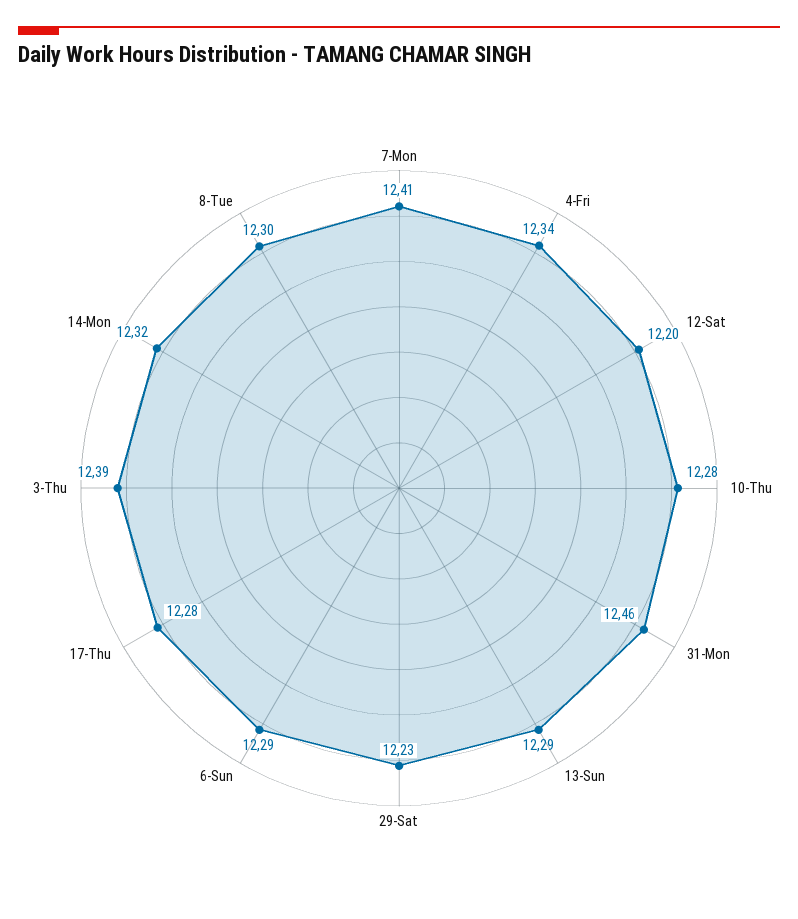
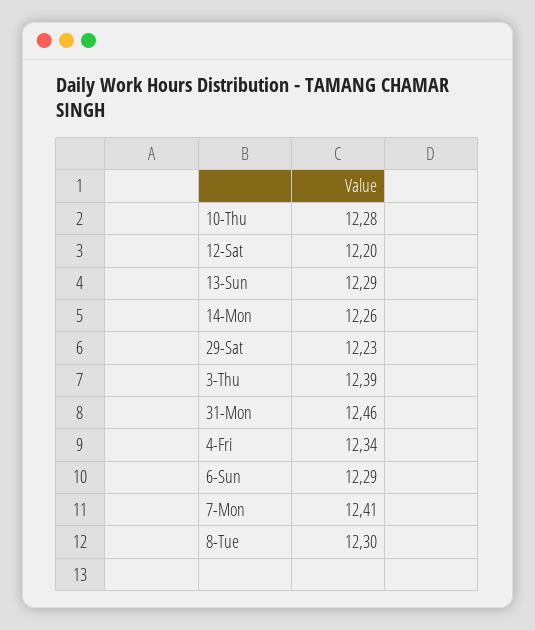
17-Thu: 12.28 -> none
14-Mon: 12.32 -> 12.26

